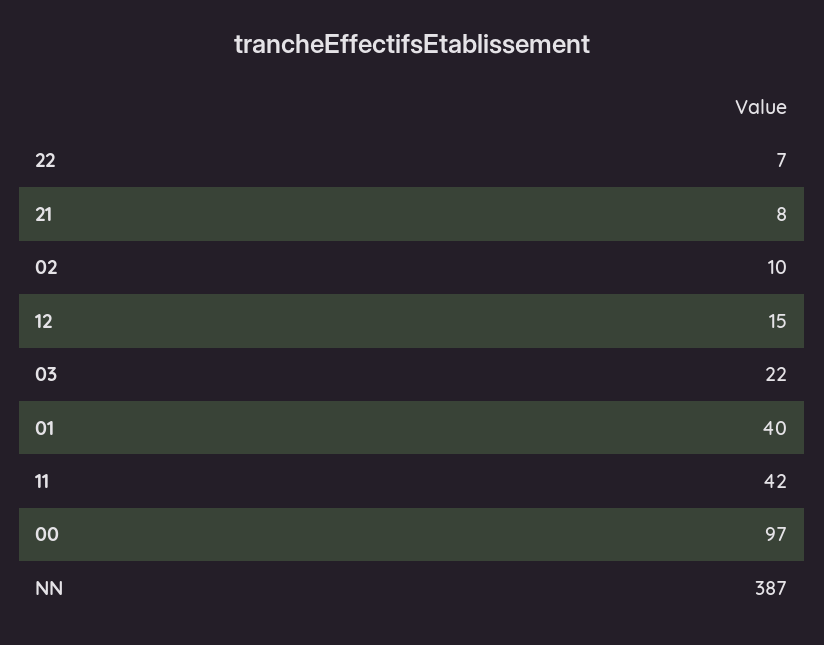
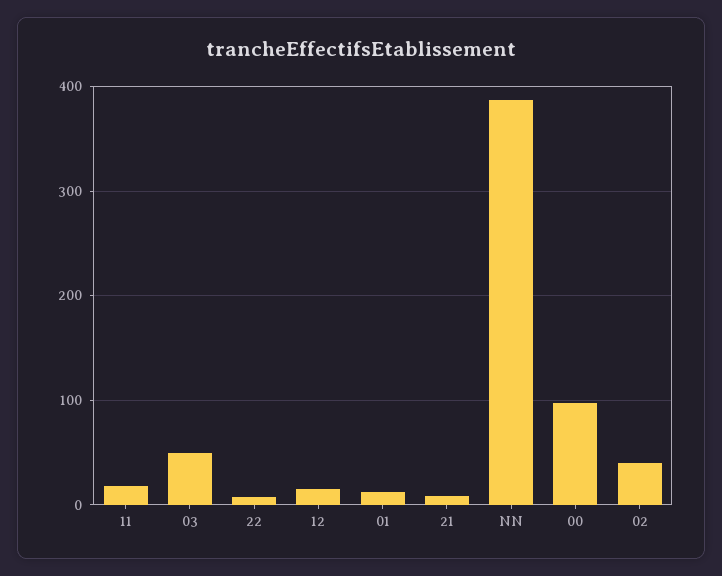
02: 10 -> 40
03: 22 -> 50
01: 40 -> 10
11: 42 -> 20

